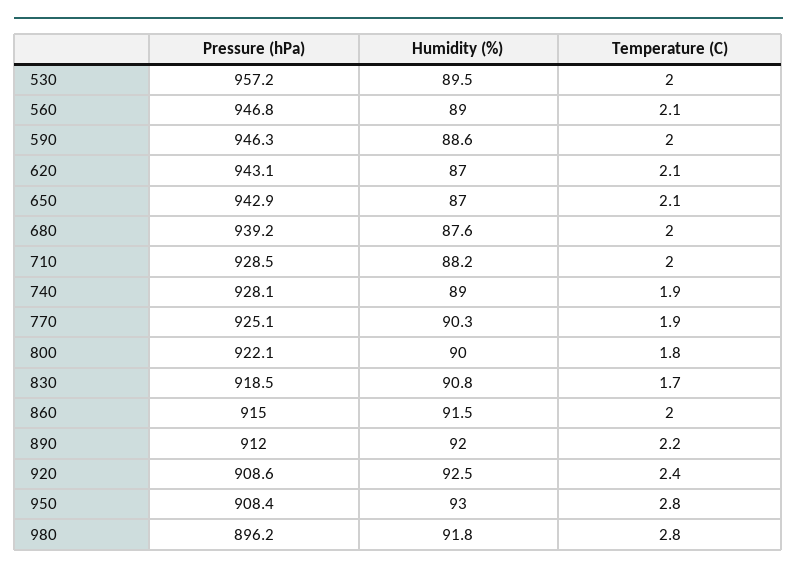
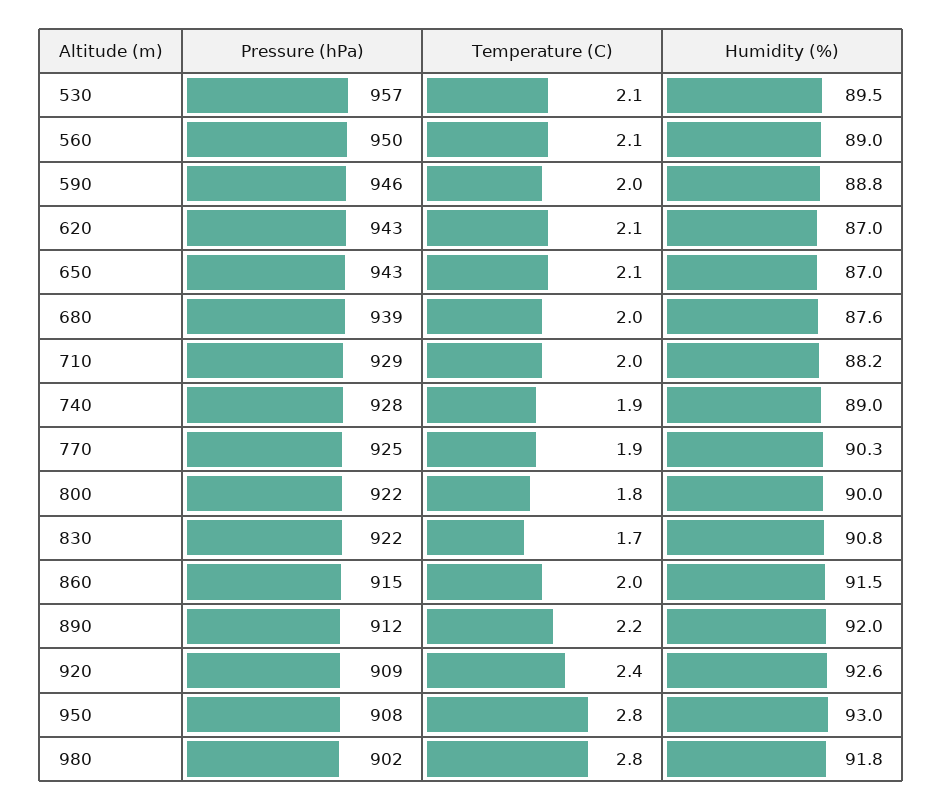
Temperature (C), 530: 2 -> 2.1
Pressure (hPa), 560: 946.8 -> 950
Humidity (%), 590: 88.6 -> 88.8
Pressure (hPa), 830: 918.5 -> 922
Humidity (%), 920: 92.5 -> 92.6
Pressure (hPa), 980: 896.2 -> 902

